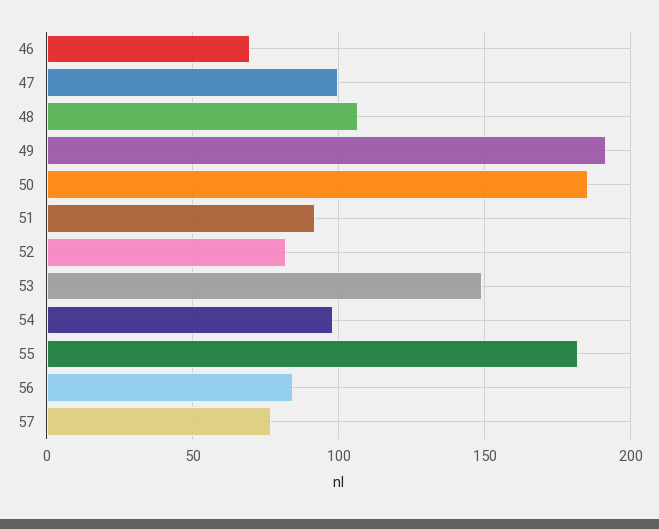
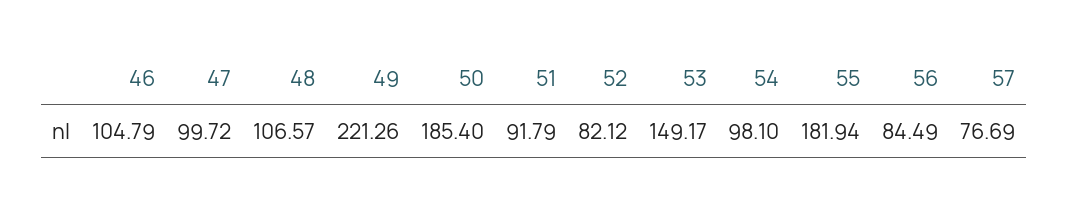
46: 70 -> 104.79
49: 190 -> 221.26

